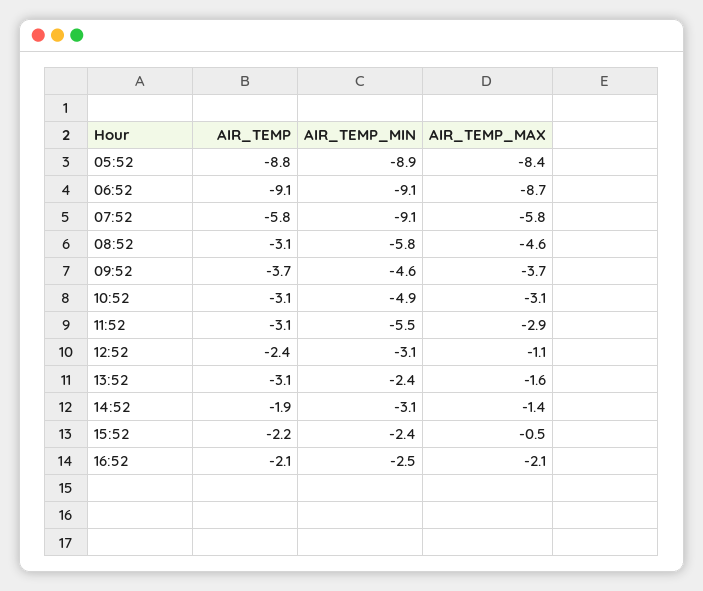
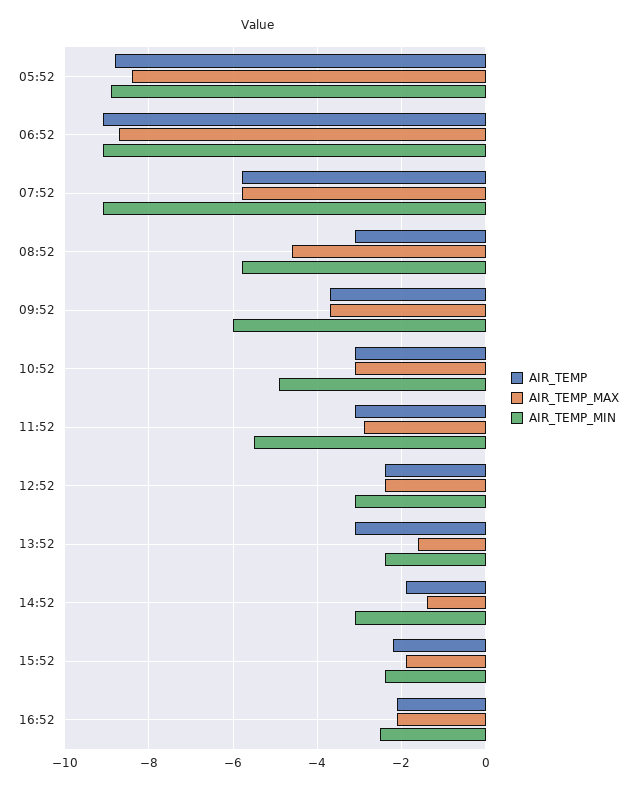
AIR_TEMP_MIN, 09:52: -4.6 -> -6
AIR_TEMP_MAX, 12:52: -1.1 -> -2.5
AIR_TEMP_MAX, 15:52: -0.5 -> -2

